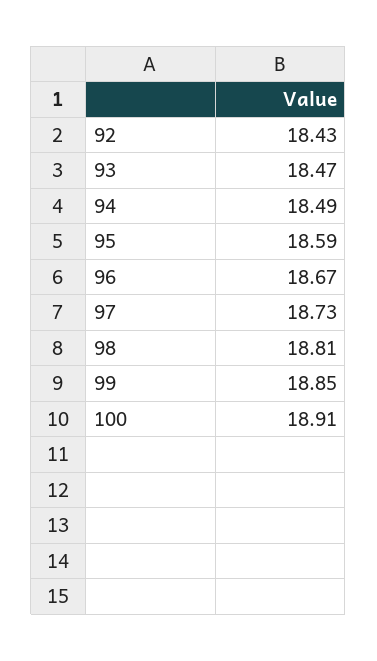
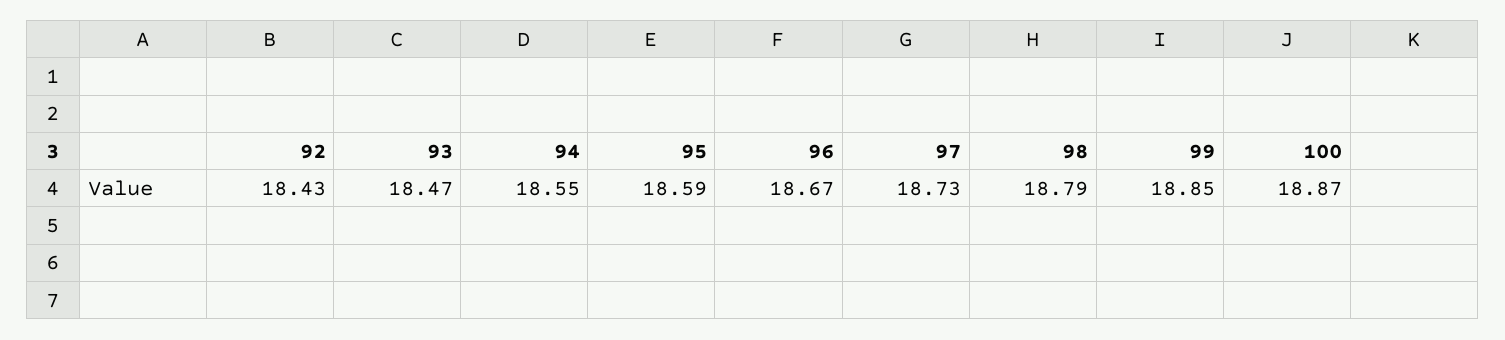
94: 18.49 -> 18.55
98: 18.81 -> 18.79
100: 18.91 -> 18.87

